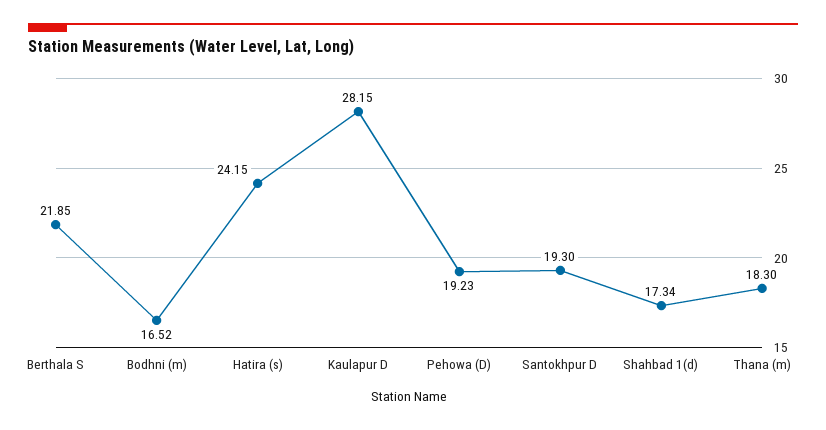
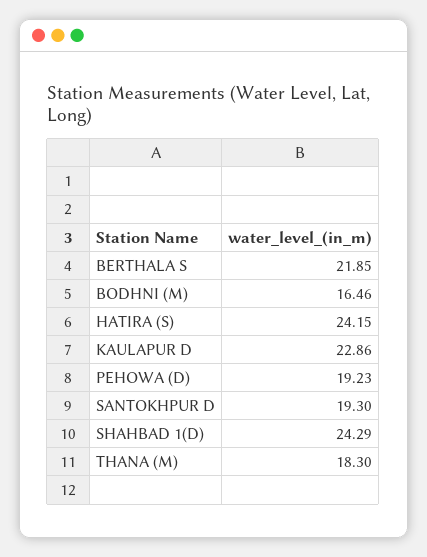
Bodhni (m): 16.52 -> 16.46
Kaulapur D: 28.15 -> 22.86
Shahbad 1(d): 17.34 -> 24.29

